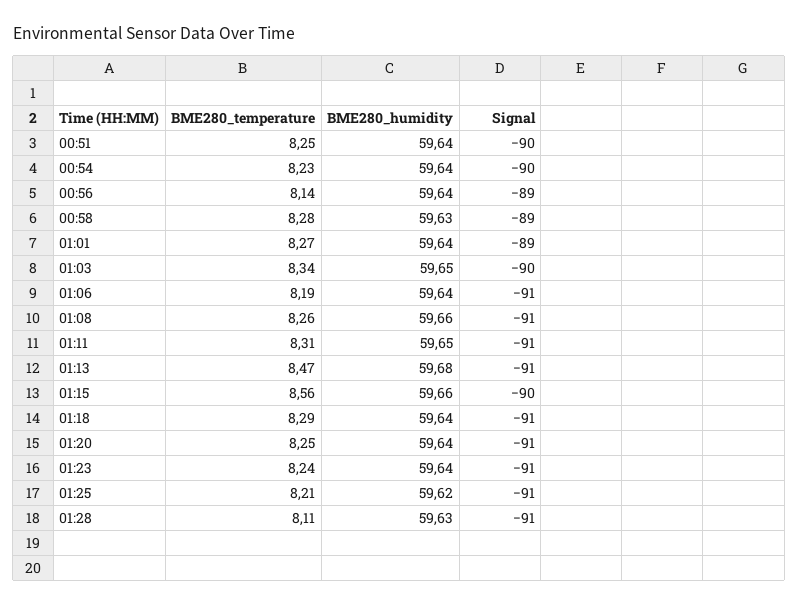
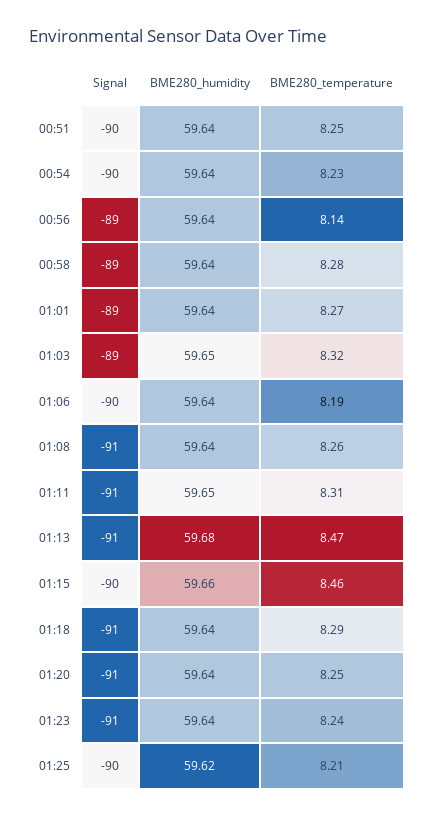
BME280_humidity, 00:58: 59.63 -> 59.64
BME280_temperature, 01:03: 8.34 -> 8.32
Signal, 01:03: -90 -> -89
Signal, 01:06: -91 -> -90
BME280_humidity, 01:08: 59.66 -> 59.64
BME280_temperature, 01:15: 8.56 -> 8.46
Signal, 01:25: -91 -> -90
BME280_temperature, 01:28: 8.11 -> none
BME280_humidity, 01:28: 59.63 -> none
Signal, 01:28: -91 -> none

